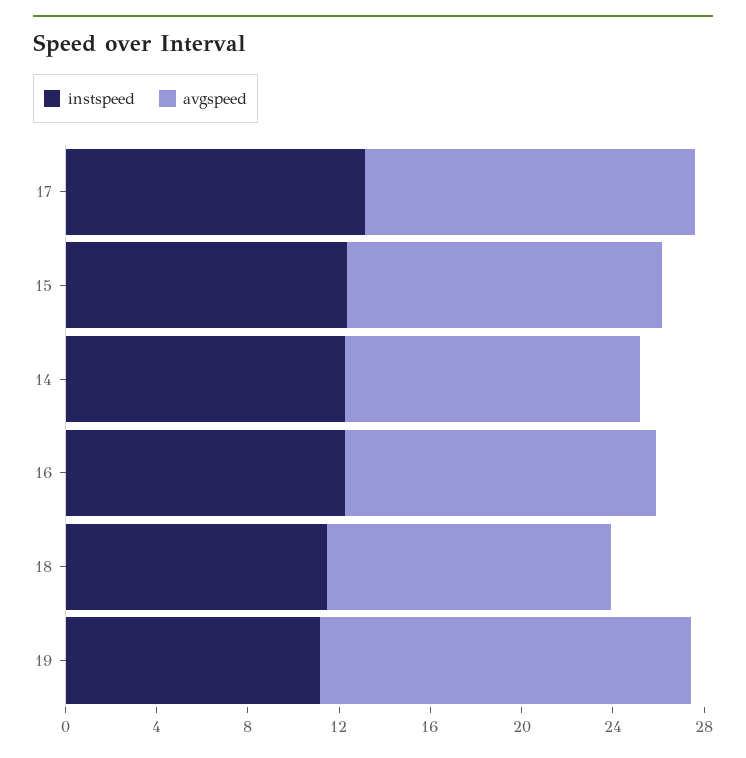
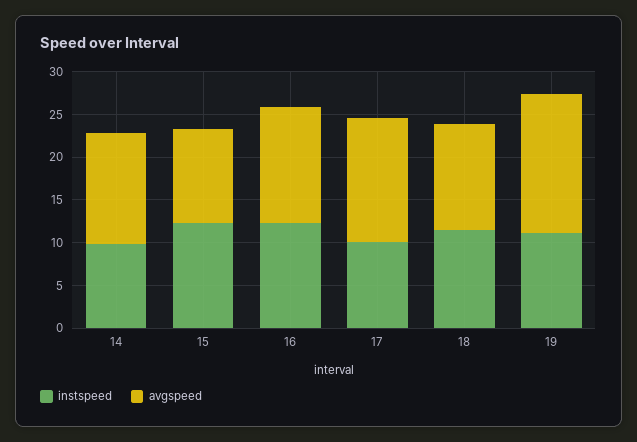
instspeed, 17: 13 -> 10
avgspeed, 15: 14 -> 11
instspeed, 14: 12 -> 10

